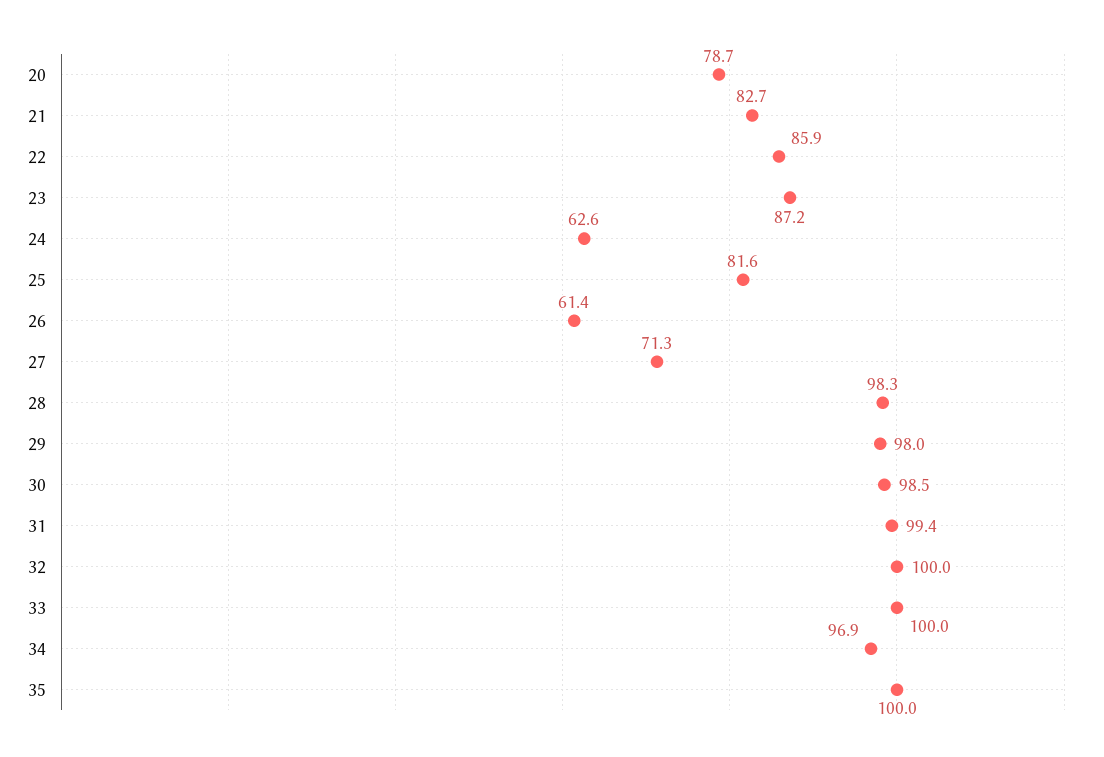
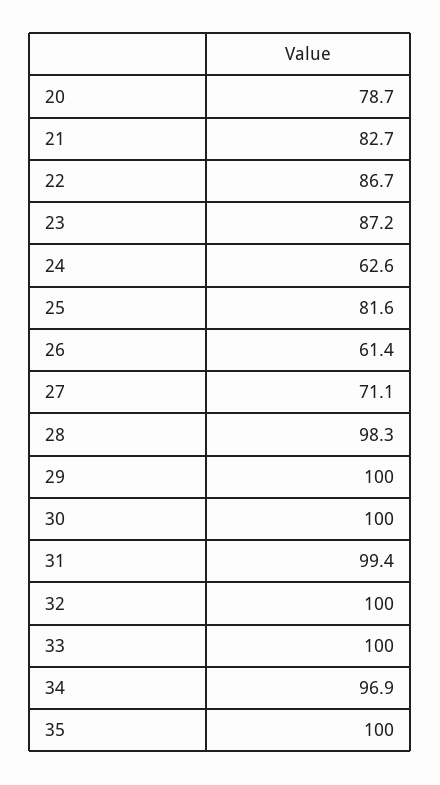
22: 85.9 -> 86.7
27: 71.3 -> 71.1
29: 98 -> 100
30: 98.5 -> 100

